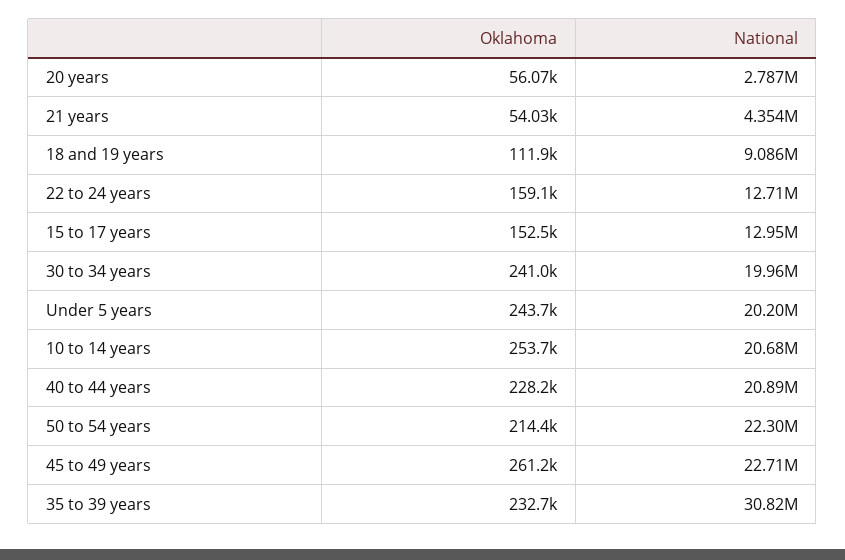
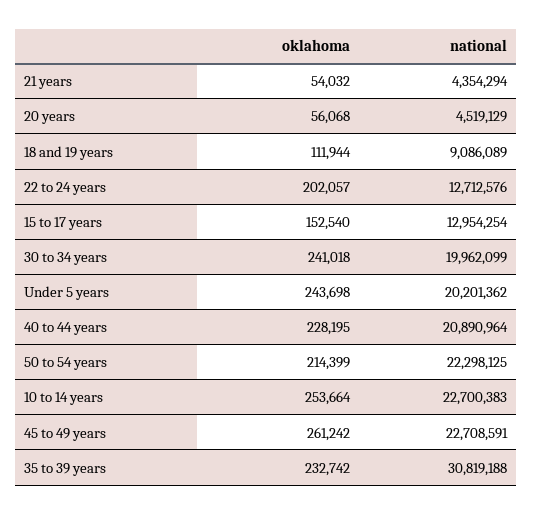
National, 20 years: 2787000 -> 4519129
Oklahoma, 22 to 24 years: 159100 -> 202057
National, 10 to 14 years: 20680000 -> 22700383

